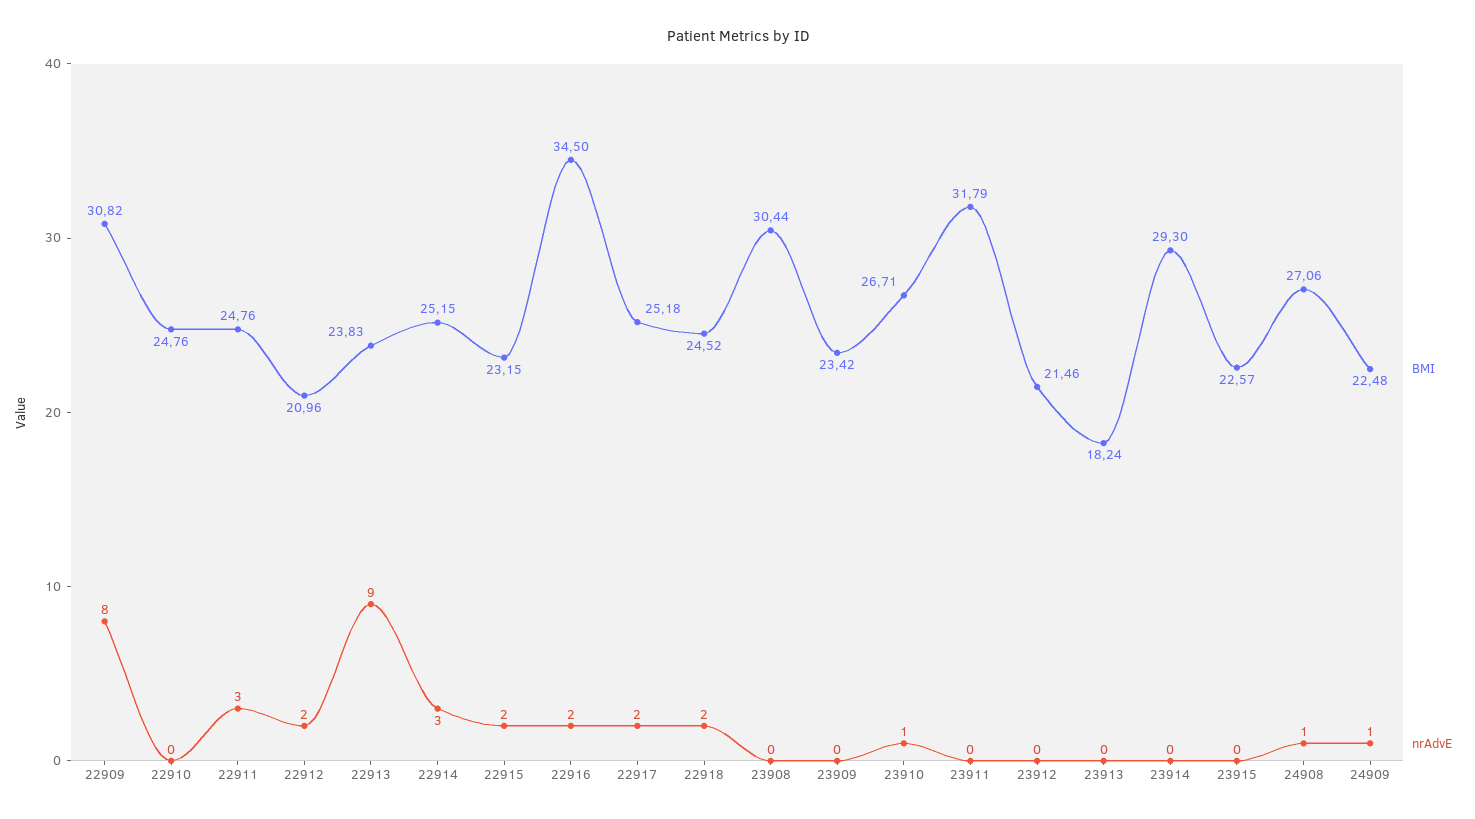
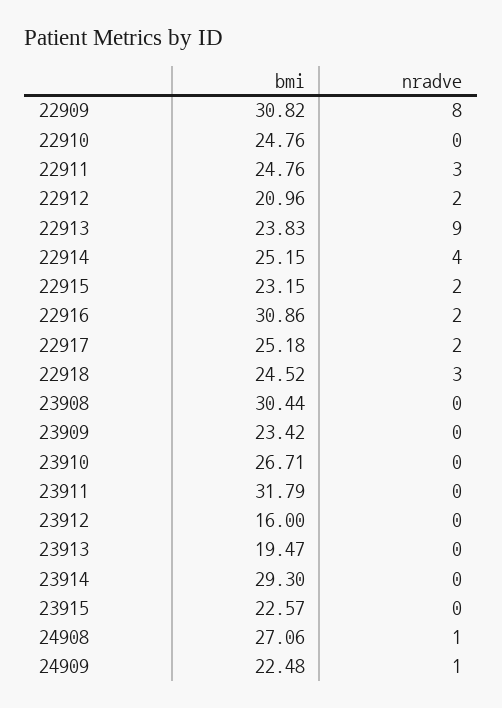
nrAdvE, 22914: 3 -> 4
BMI, 22916: 34.5 -> 30.86
nrAdvE, 22918: 2 -> 3
nrAdvE, 23910: 1 -> 0
BMI, 23912: 21.46 -> 16
BMI, 23913: 18.24 -> 19.47

